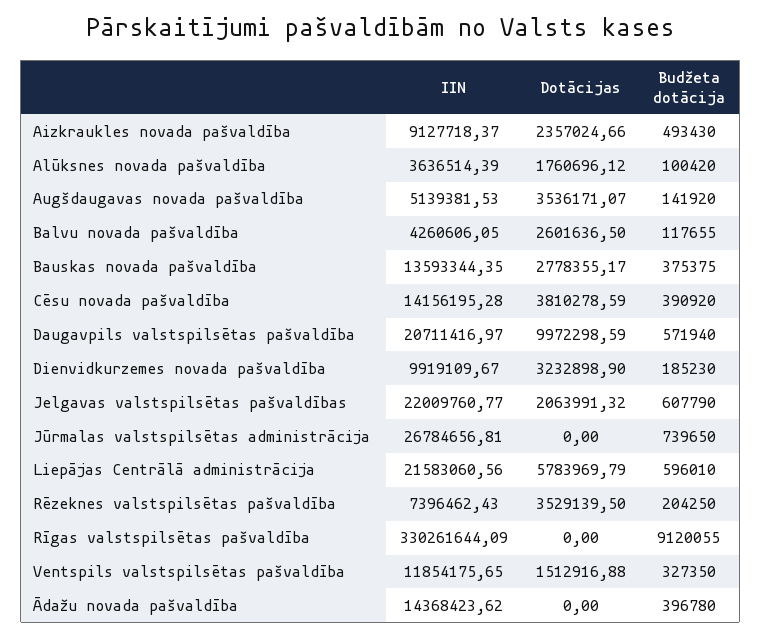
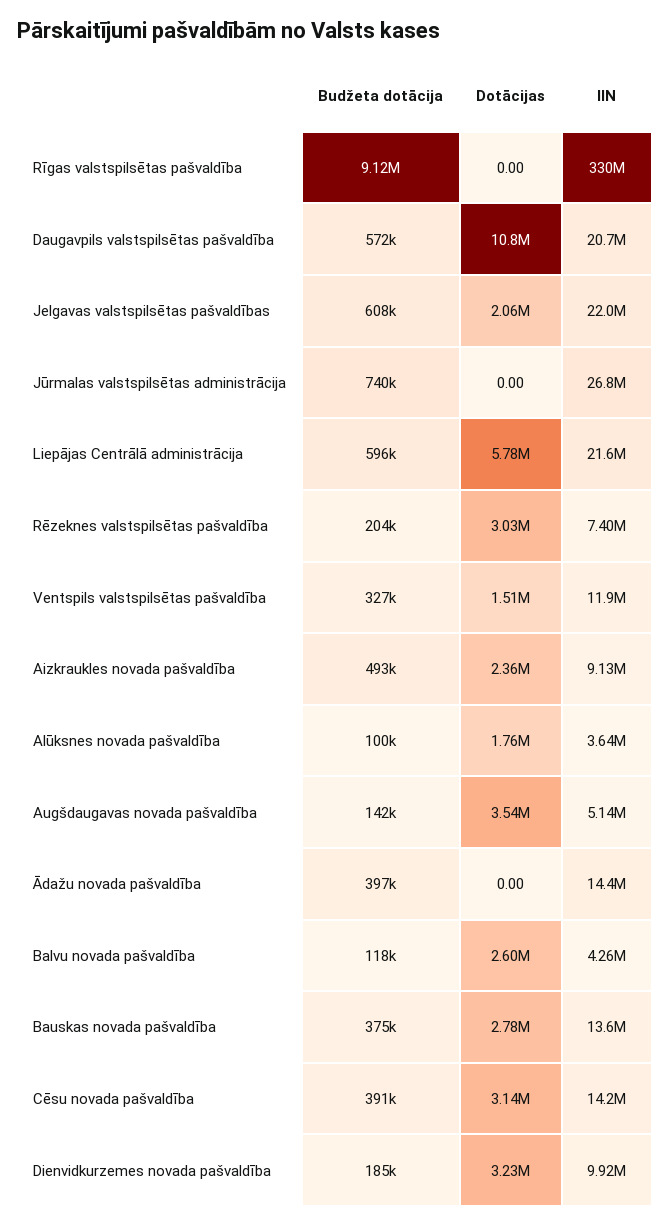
Dotācijas, Cēsu novada pašvaldība: 3810278.59 -> 3140000
Dotācijas, Daugavpils valstspilsētas pašvaldība: 9972298.59 -> 10800000
Dotācijas, Rēzeknes valstspilsētas pašvaldība: 3529139.5 -> 3030000

